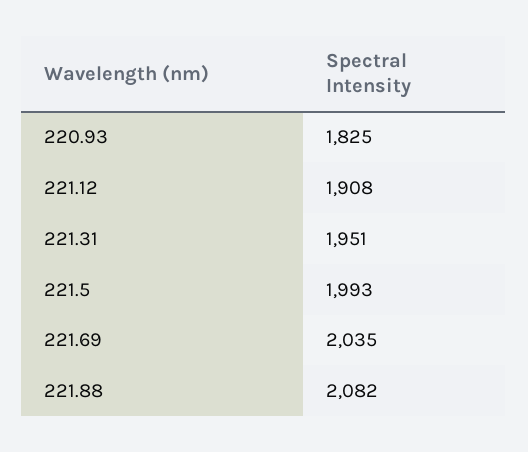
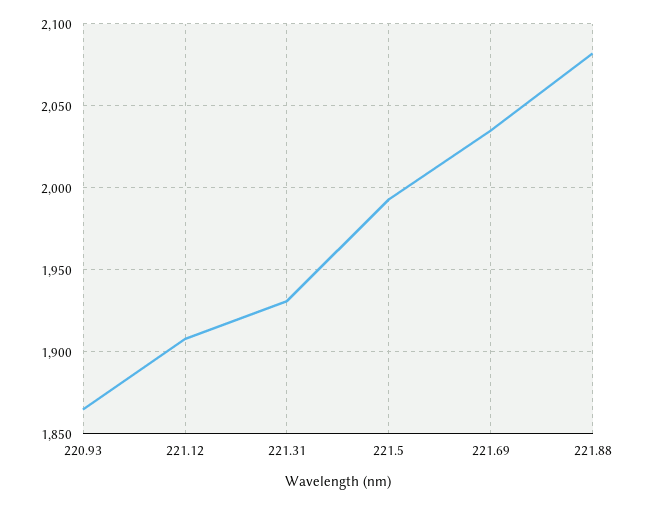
220.93: 1825 -> 1865
221.31: 1951 -> 1930

